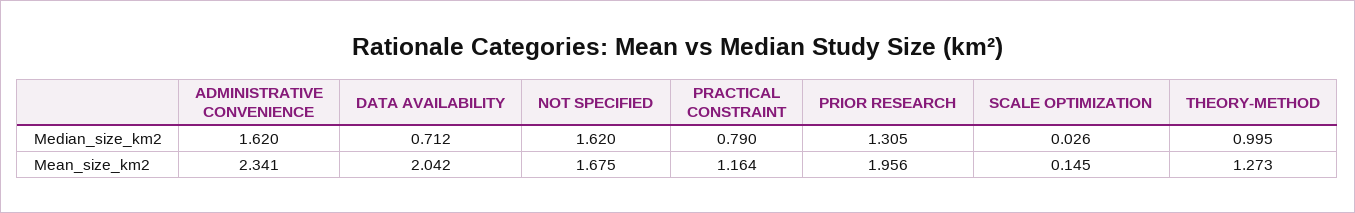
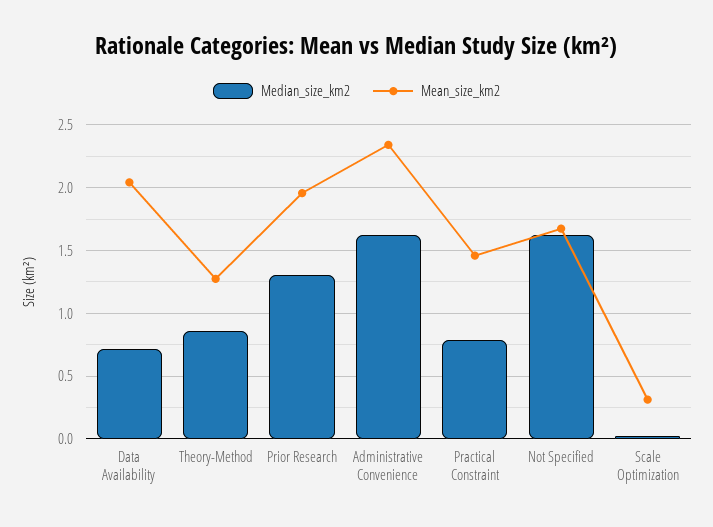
Median_size_km2, THEORY-METHOD: 0.995 -> 0.85
Mean_size_km2, PRACTICAL CONSTRAINT: 1.164 -> 1.45
Mean_size_km2, SCALE OPTIMIZATION: 0.145 -> 0.3

